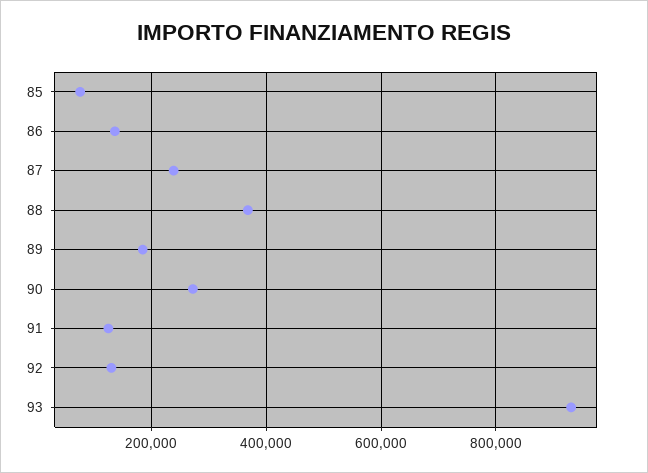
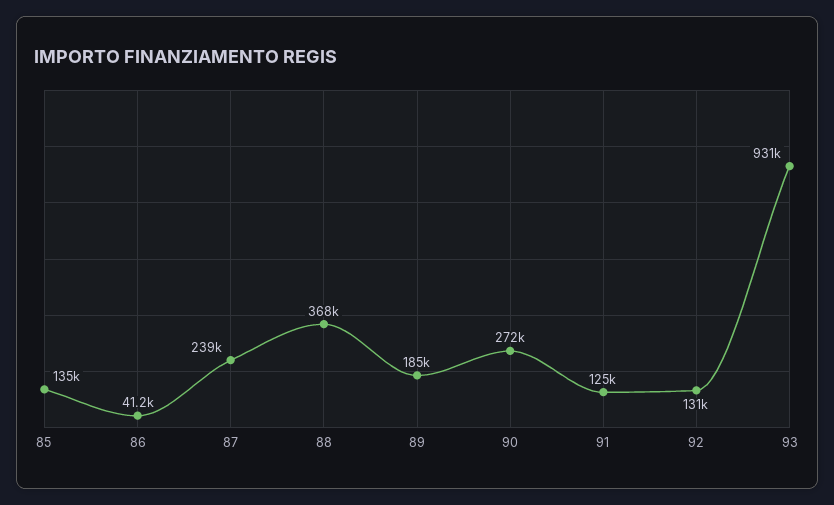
85: 80000 -> 135000
86: 140000 -> 41200

